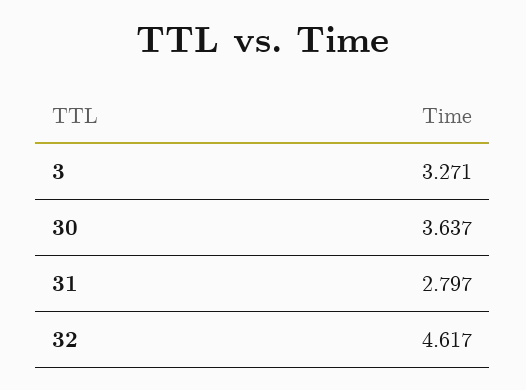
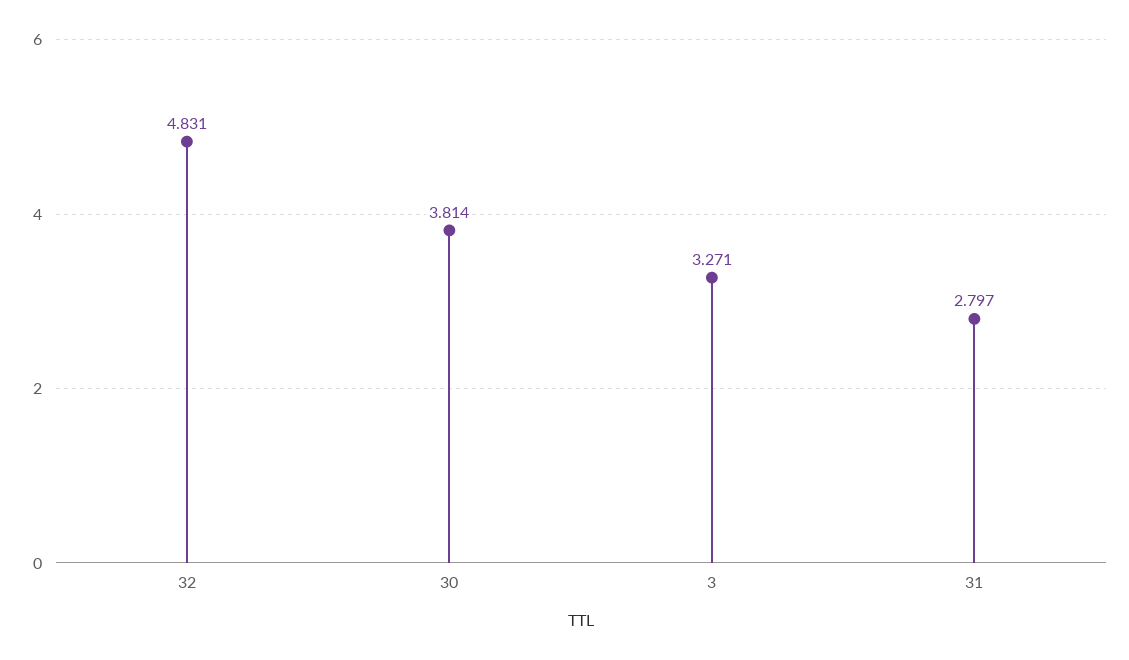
30: 3.637 -> 3.814
32: 4.617 -> 4.831

